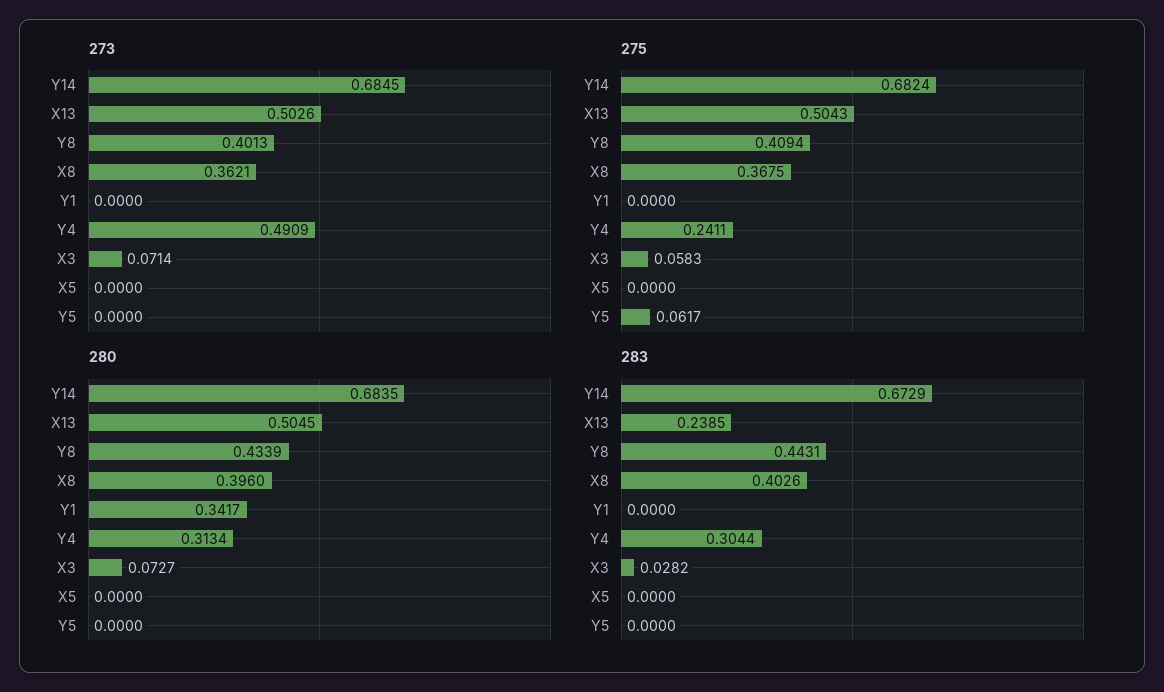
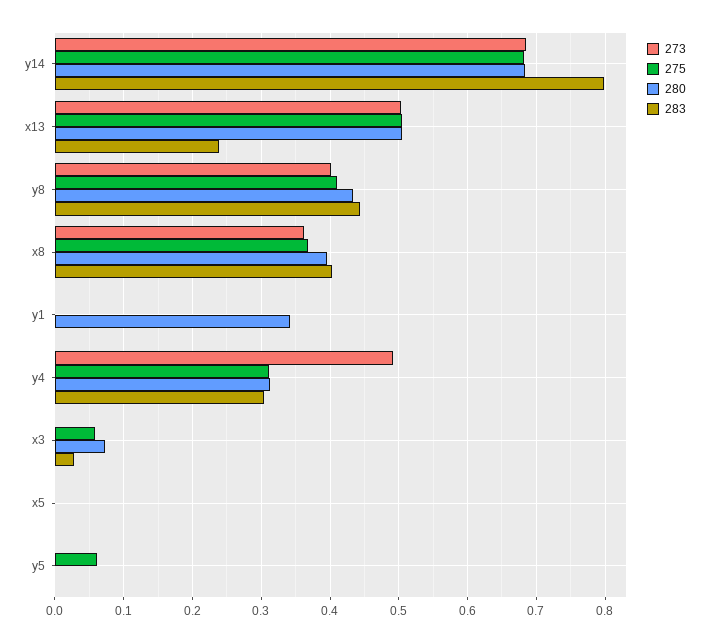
273, X3: 0.0714 -> 0
275, Y4: 0.2411 -> 0.31
283, Y14: 0.6729 -> 0.8

